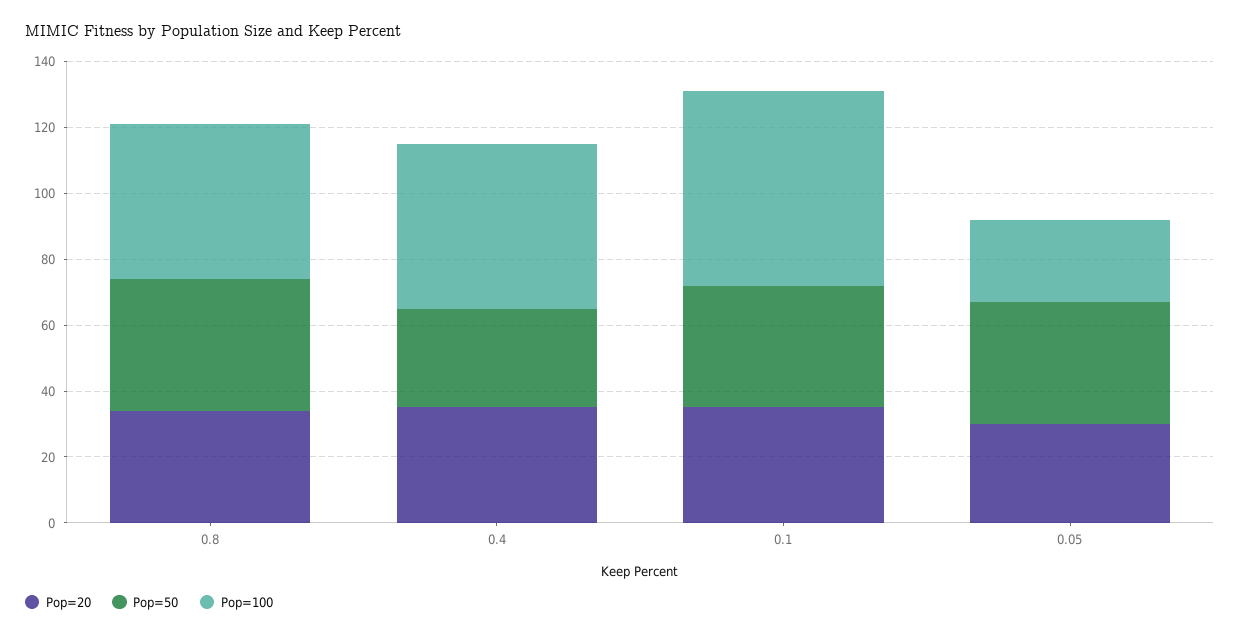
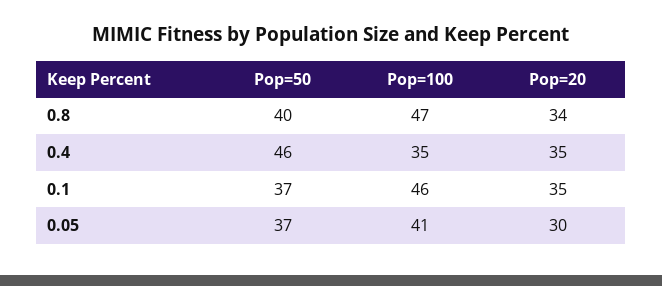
Pop=50, 0.4: 30 -> 46
Pop=100, 0.4: 50 -> 35
Pop=100, 0.1: 60 -> 46
Pop=100, 0.05: 25 -> 41

